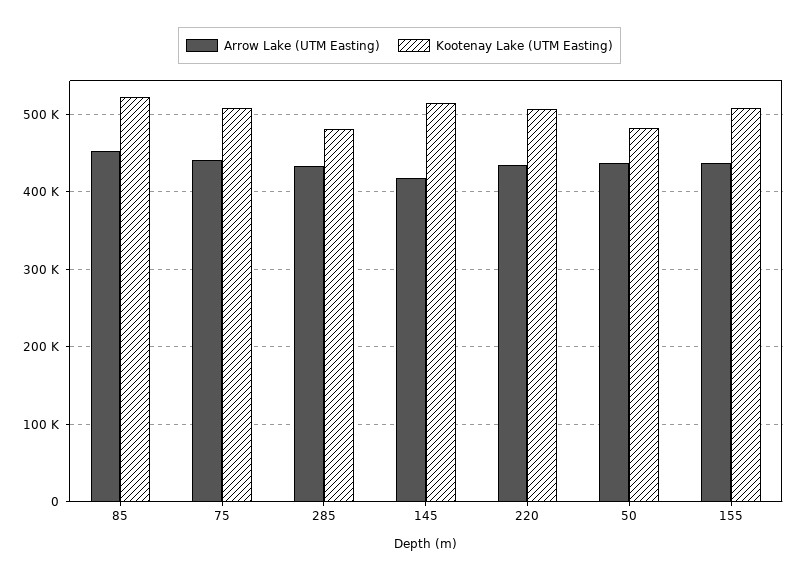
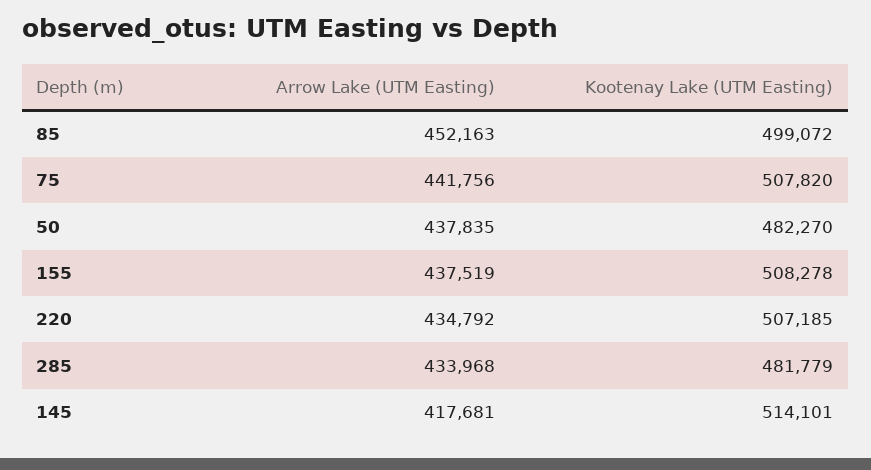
Kootenay Lake (UTM Easting), 85: 520000 -> 499072

